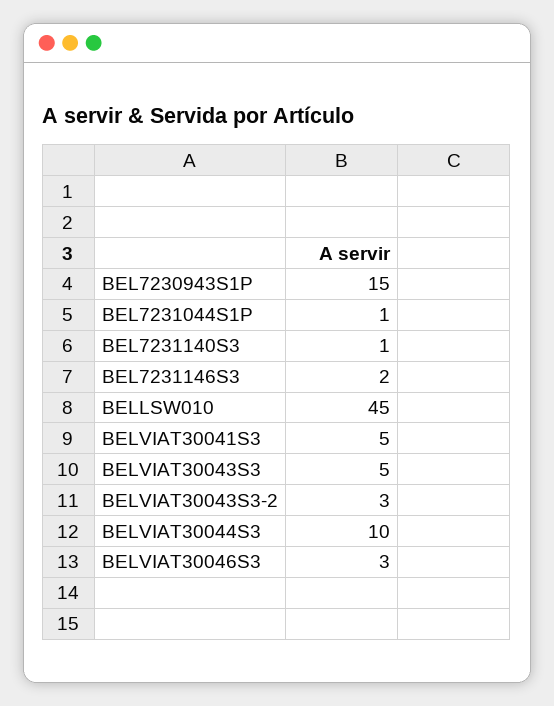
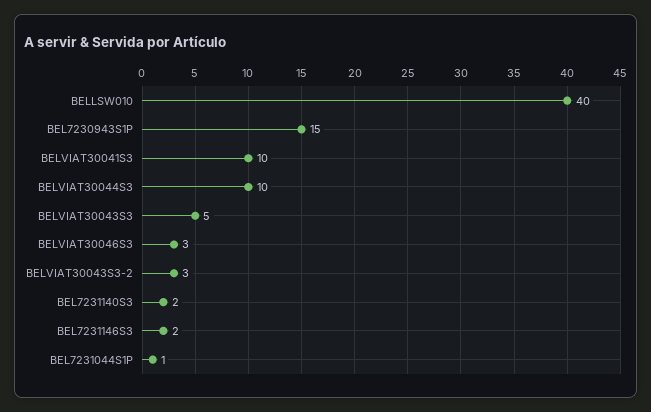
BEL7231140S3: 1 -> 2
BELLSW010: 45 -> 40
BELVIAT30041S3: 5 -> 10

